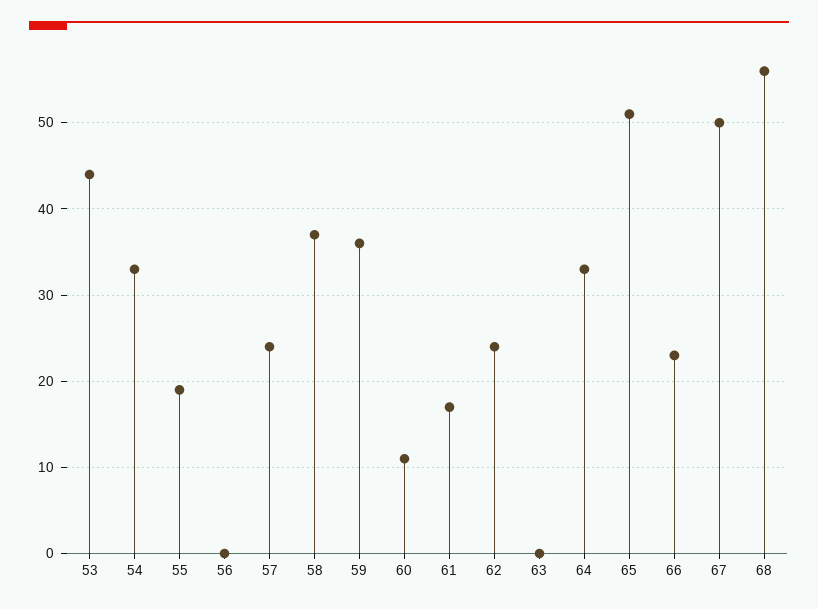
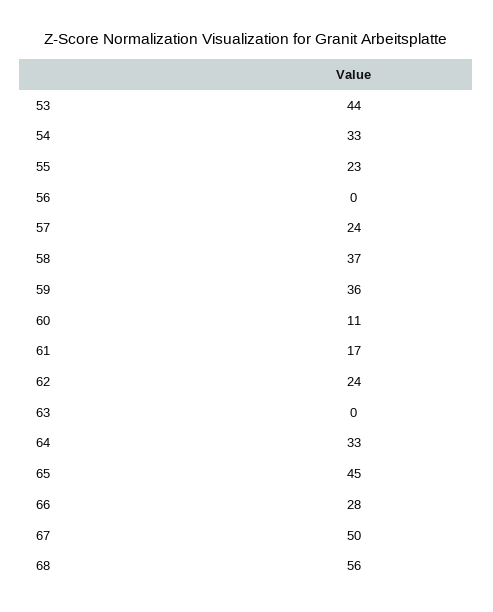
55: 19 -> 23
65: 51 -> 45
66: 23 -> 28

